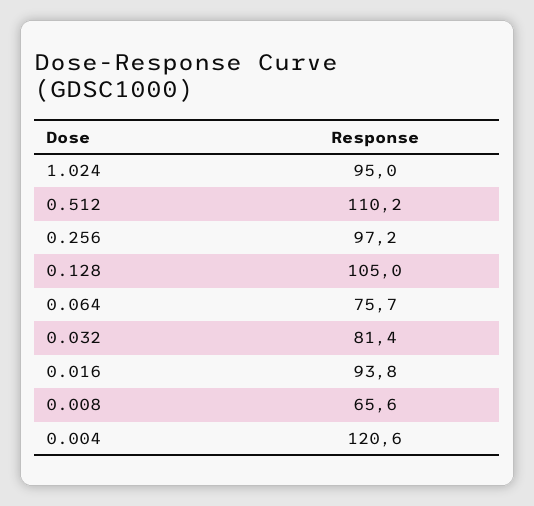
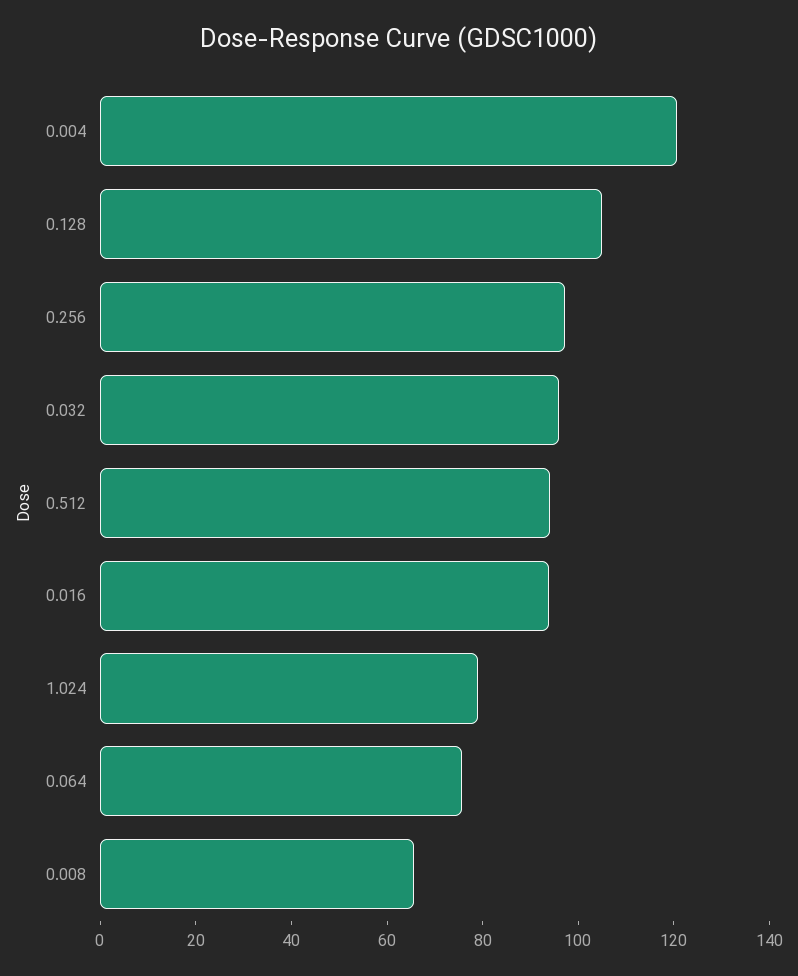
1.024: 95 -> 80
0.512: 110.2 -> 95
0.032: 81.4 -> 95

